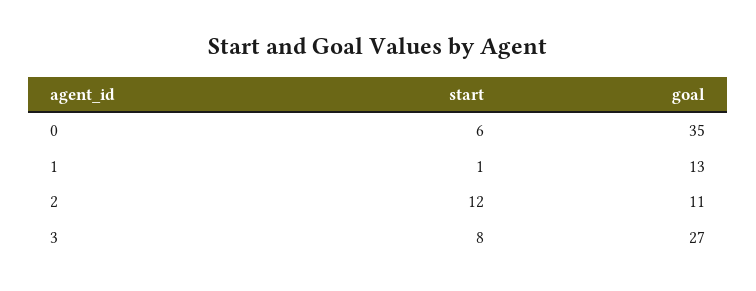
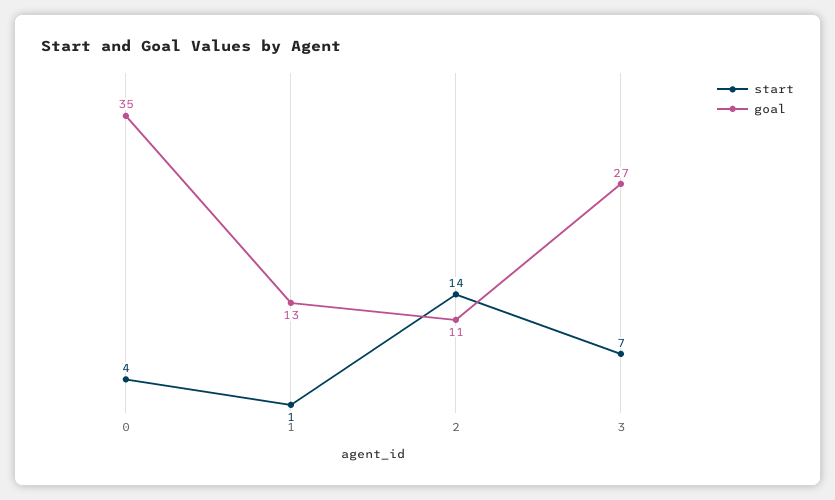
start, 0: 6 -> 4
start, 2: 12 -> 14
start, 3: 8 -> 7

